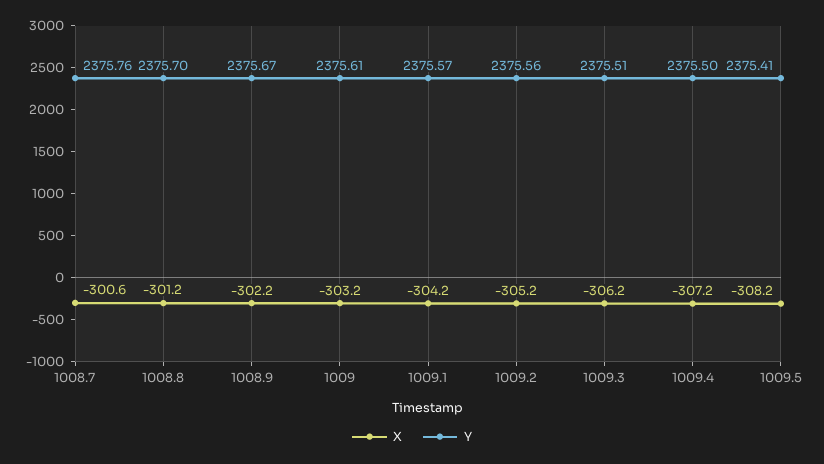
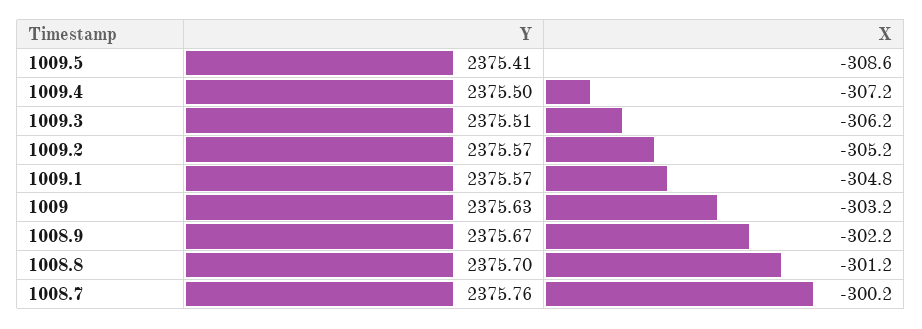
X, 1008.7: -300.6 -> -300.2
Y, 1009: 2375.61 -> 2375.63
X, 1009.1: -304.2 -> -304.8
Y, 1009.2: 2375.56 -> 2375.57
X, 1009.5: -308.2 -> -308.6

